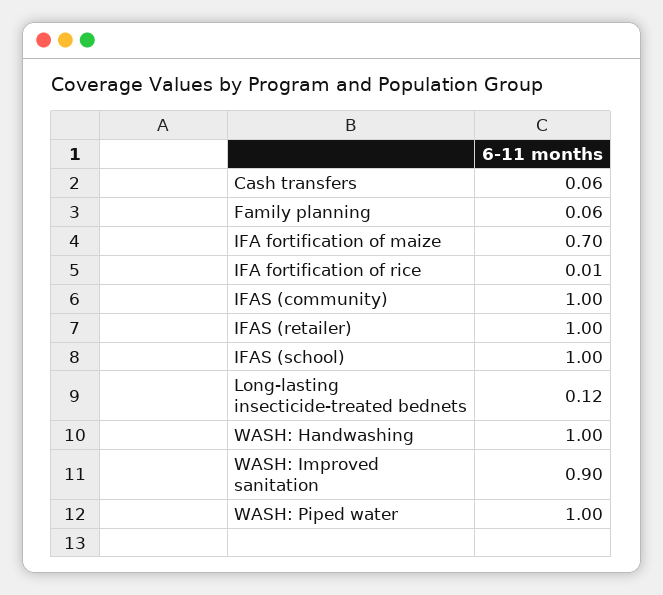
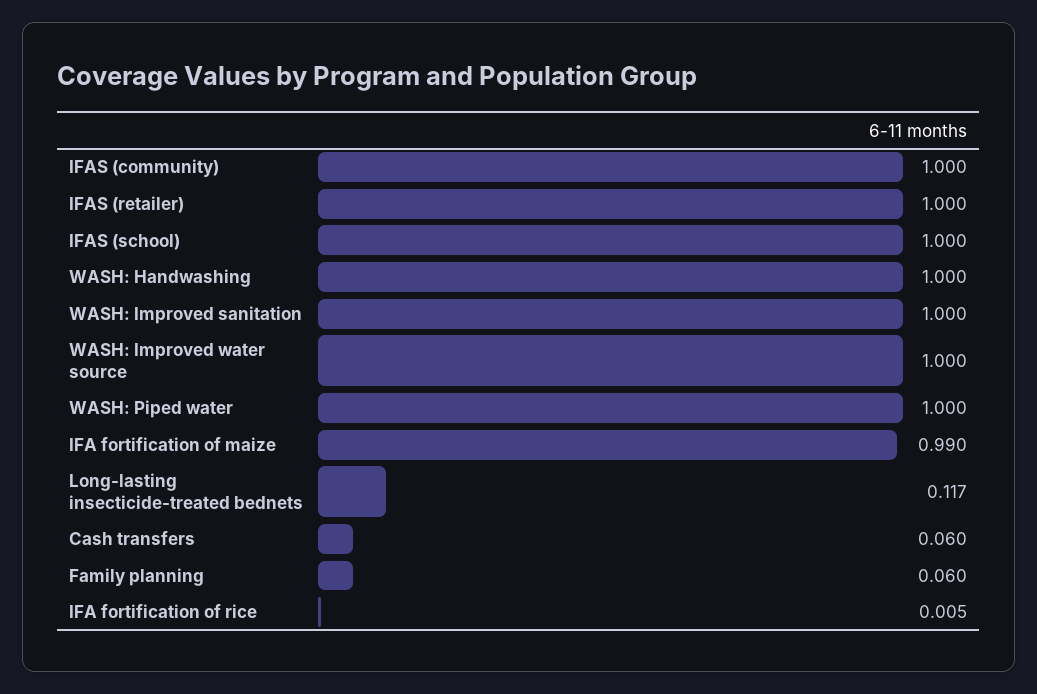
IFA fortification of maize: 0.7 -> 0.99
WASH: Improved sanitation: 0.9 -> 1
WASH: Improved water source: none -> 1

